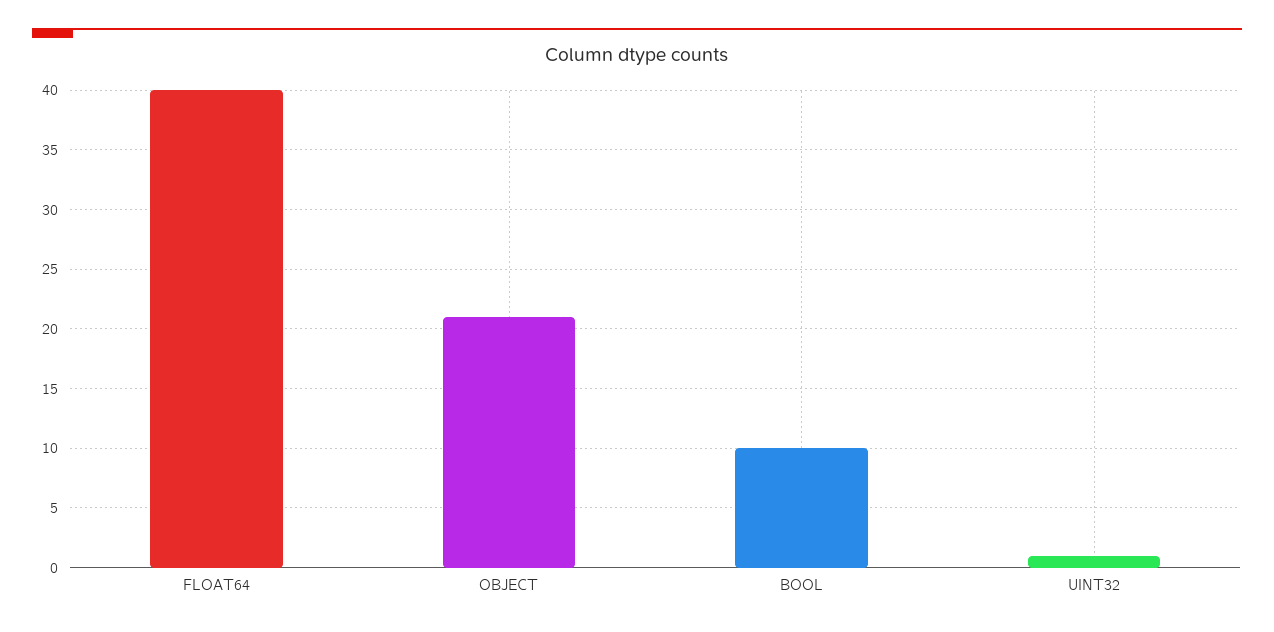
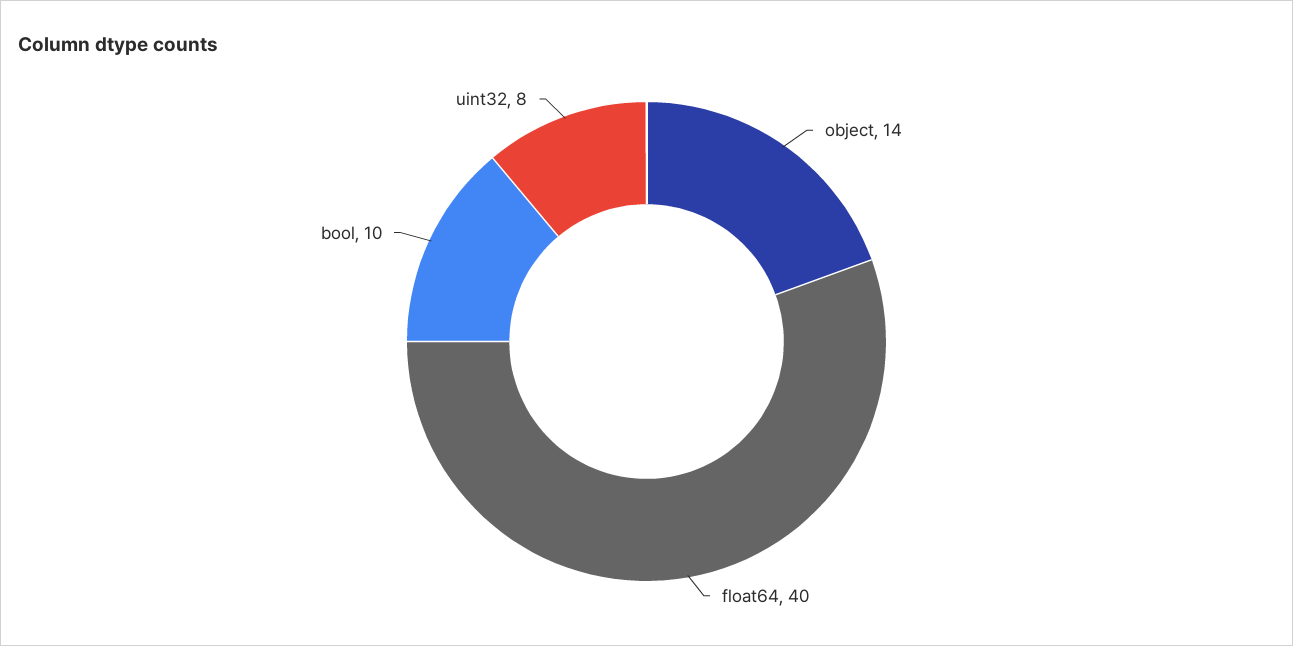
OBJECT: 21 -> 14
UINT32: 1 -> 8

